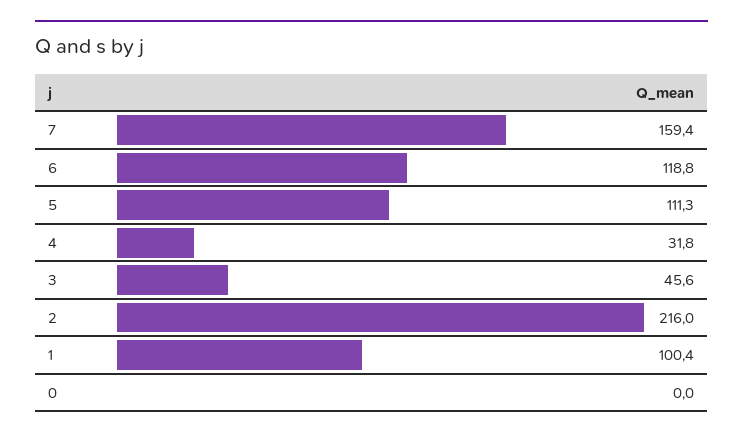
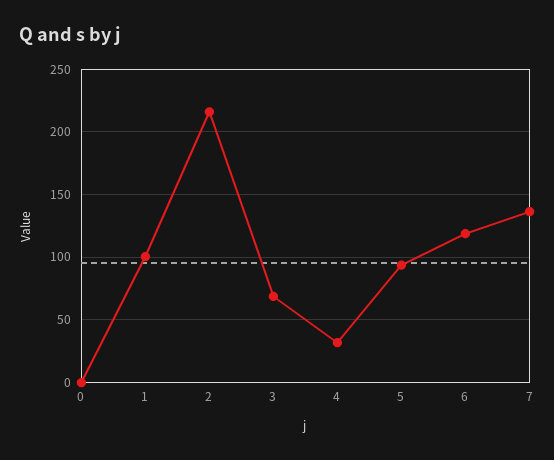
7: 159.4 -> 135
5: 111.3 -> 95
3: 45.6 -> 70

